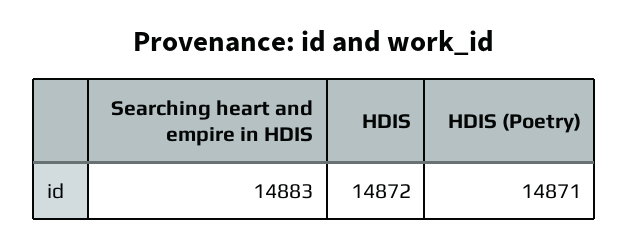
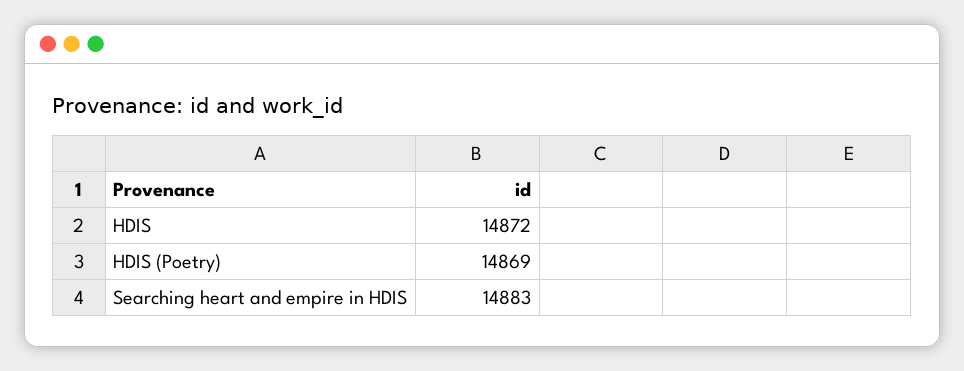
HDIS (Poetry): 14871 -> 14869

